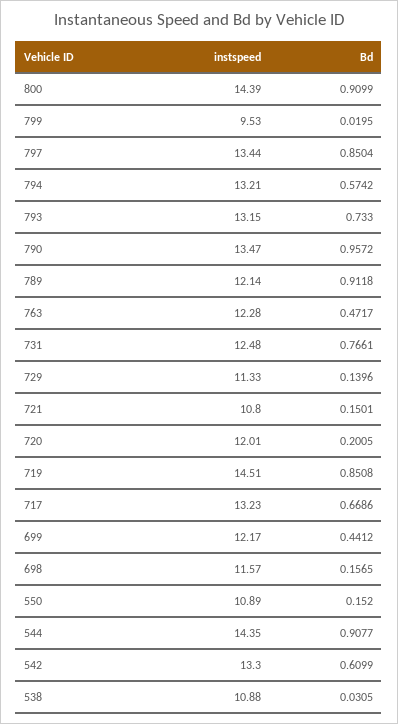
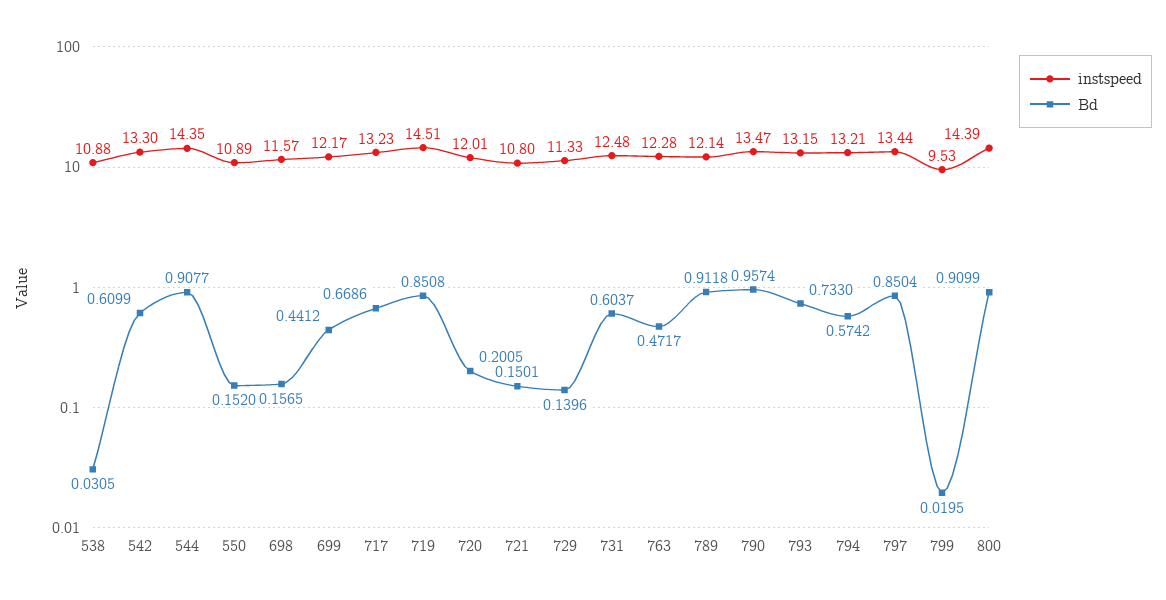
Bd, 790: 0.9572 -> 0.9574
Bd, 731: 0.7661 -> 0.6037

